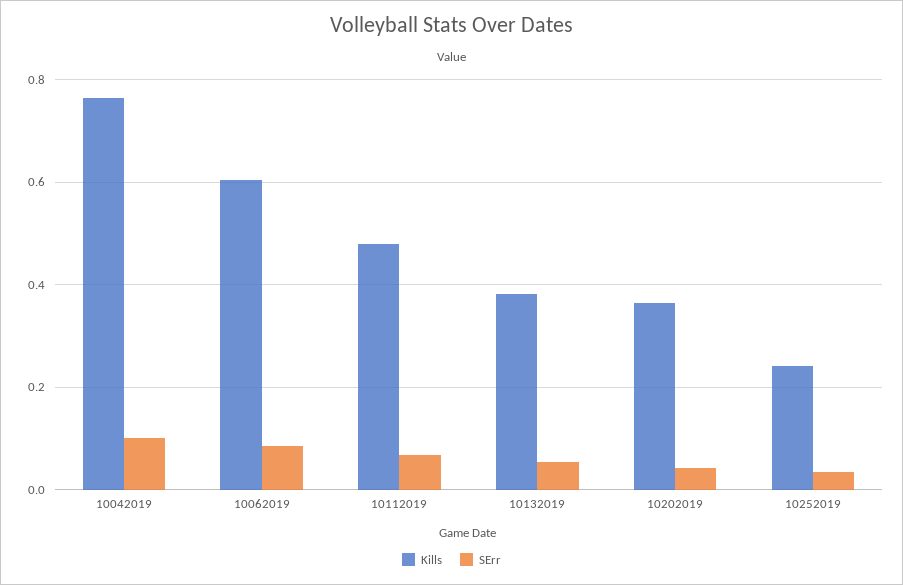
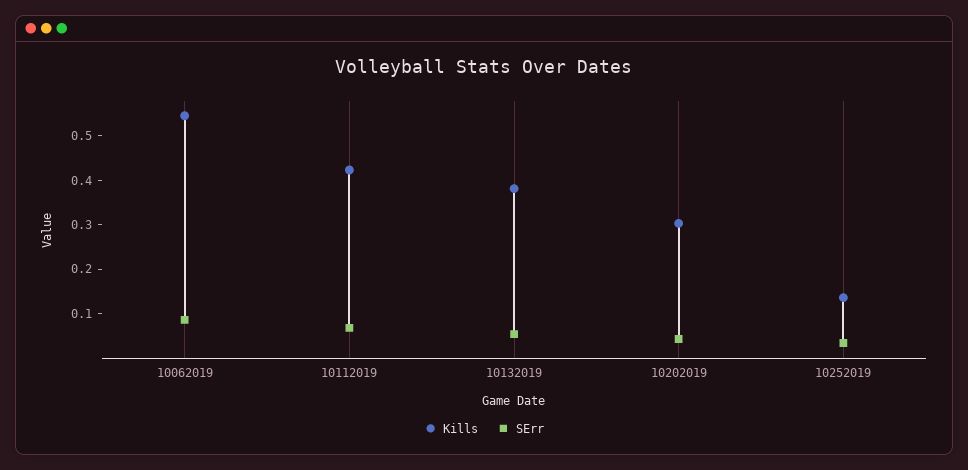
Kills, 10042019: 0.76 -> none
SErr, 10042019: 0.1 -> none
Kills, 10062019: 0.6 -> 0.54
Kills, 10112019: 0.48 -> 0.42
Kills, 10202019: 0.36 -> 0.3
Kills, 10252019: 0.24 -> 0.14

